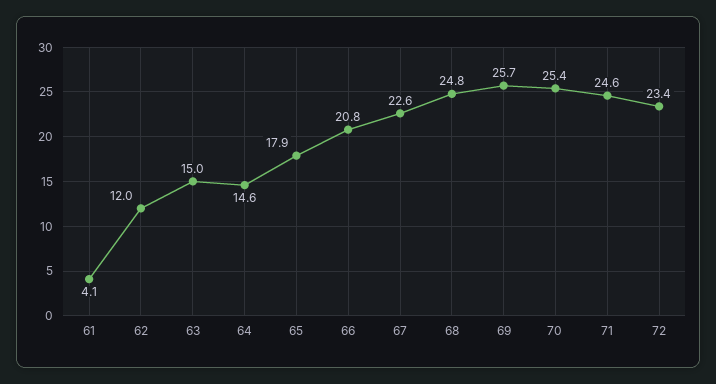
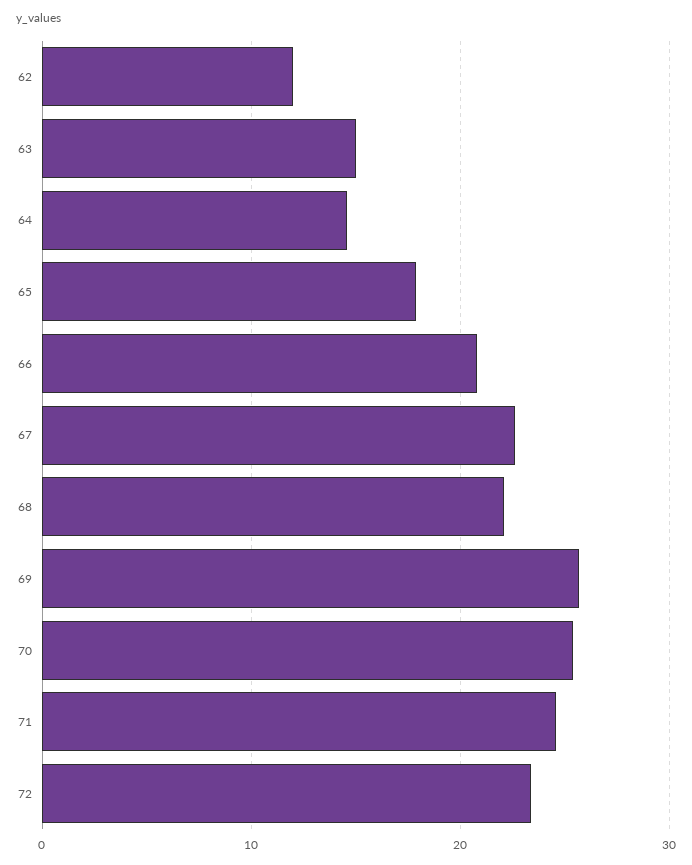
61: 4.1 -> none
68: 24.8 -> 22

